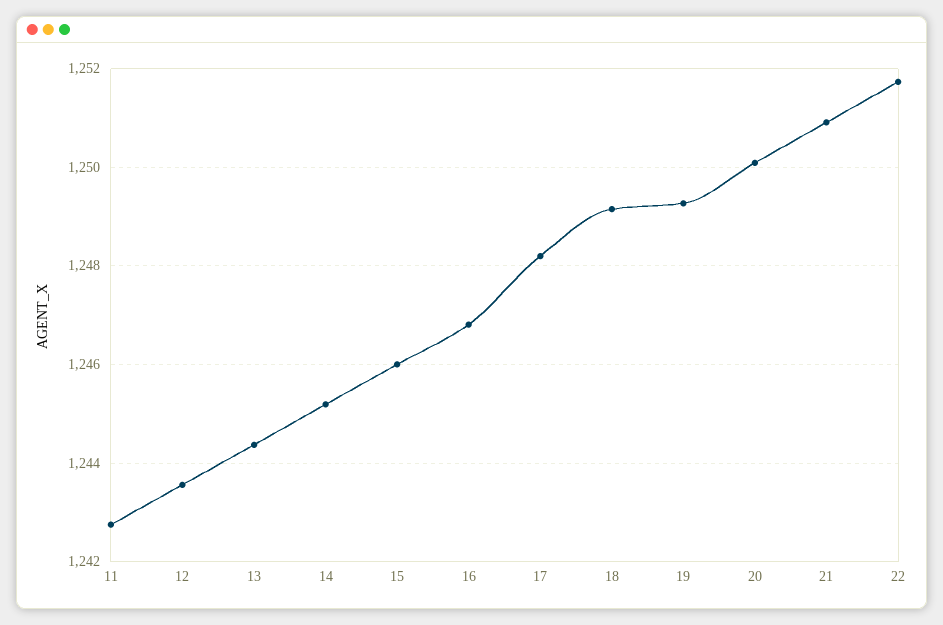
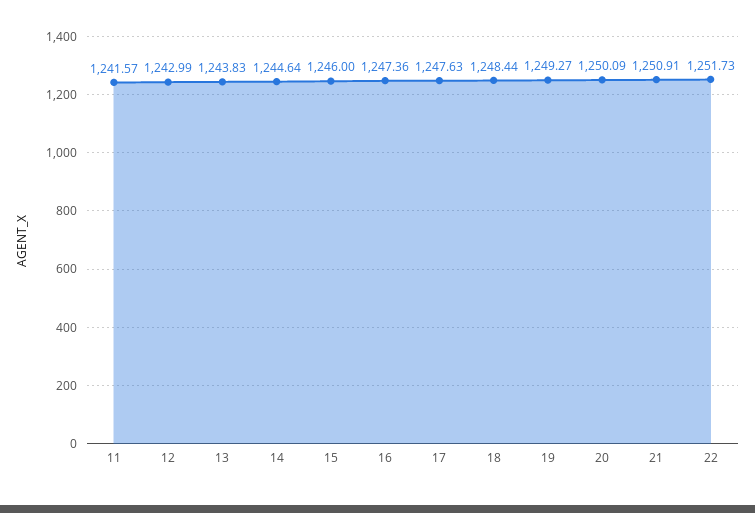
11: 1242.8 -> 1241.57
12: 1243.6 -> 1242.99
13: 1244.4 -> 1243.83
14: 1245.2 -> 1244.64
16: 1246.8 -> 1247.36
17: 1248.2 -> 1247.63
18: 1249.2 -> 1248.44

